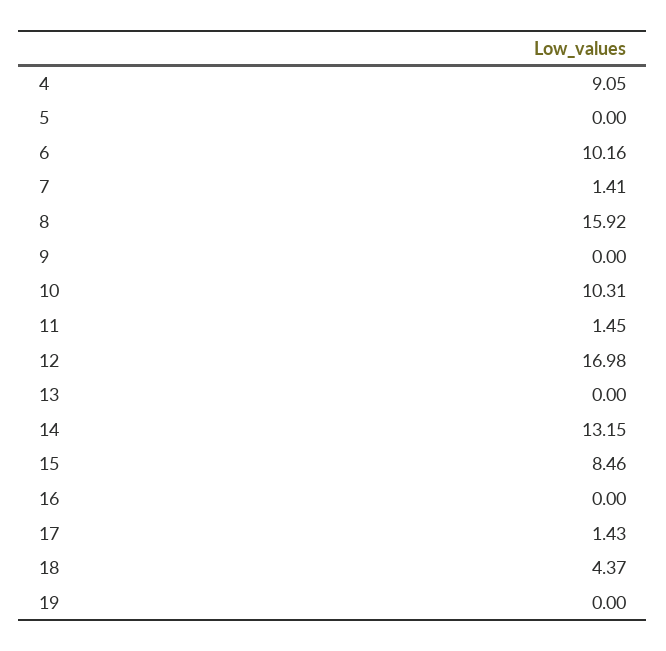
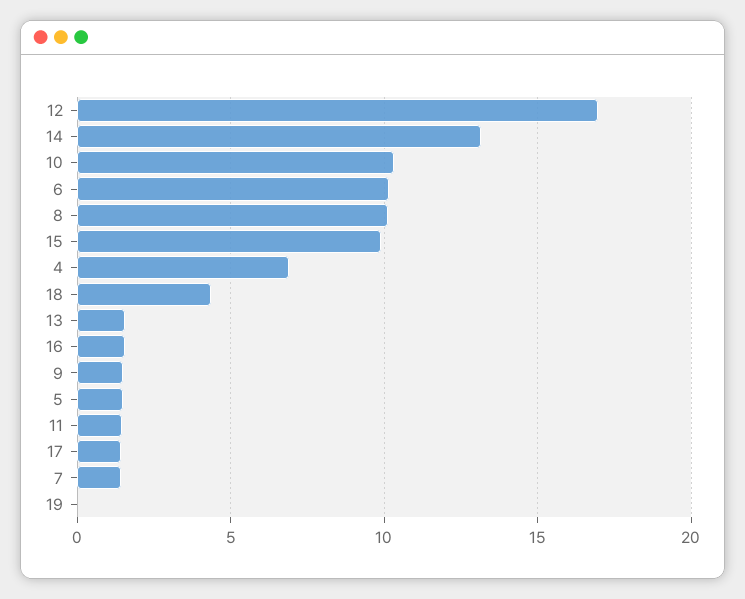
4: 9.05 -> 7
5: 0 -> 1.5
8: 15.92 -> 10
9: 0 -> 1.5
13: 0 -> 1.5
15: 8.46 -> 10
16: 0 -> 1.5

